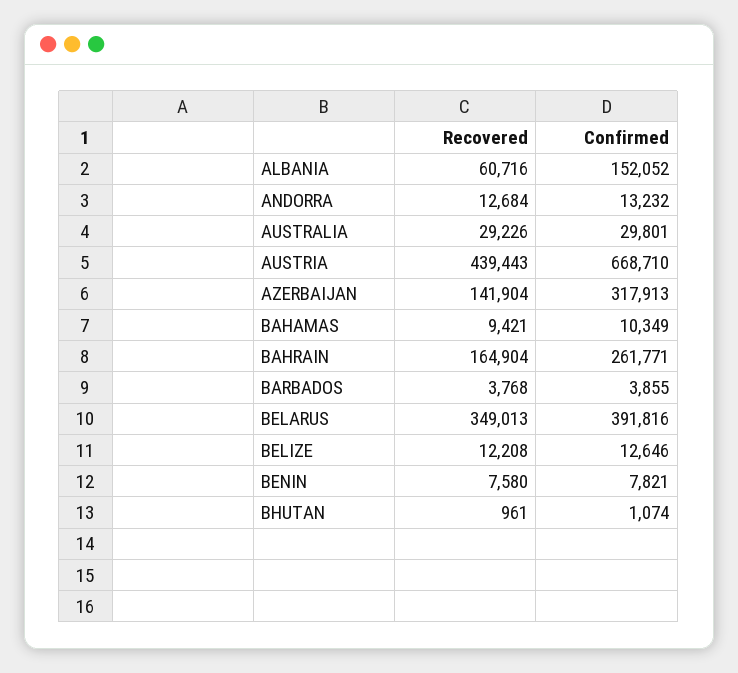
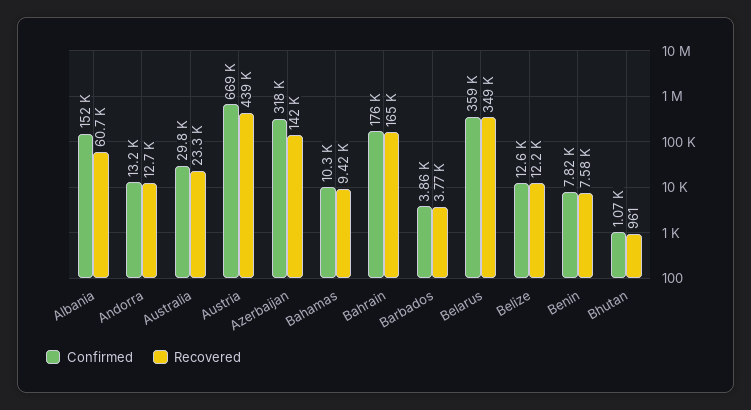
Recovered, AUSTRALIA: 29226 -> 23300
Confirmed, BAHRAIN: 261771 -> 176000
Confirmed, BELARUS: 391816 -> 359000

